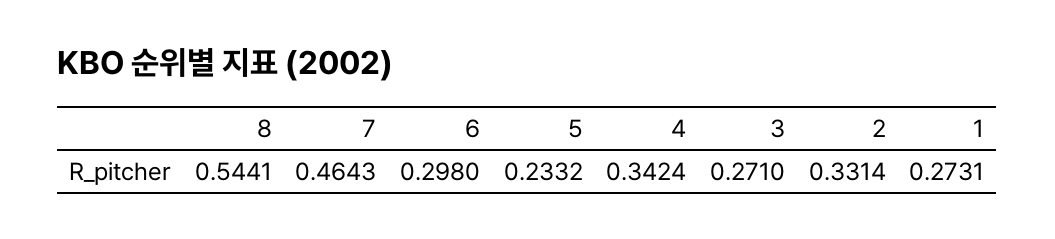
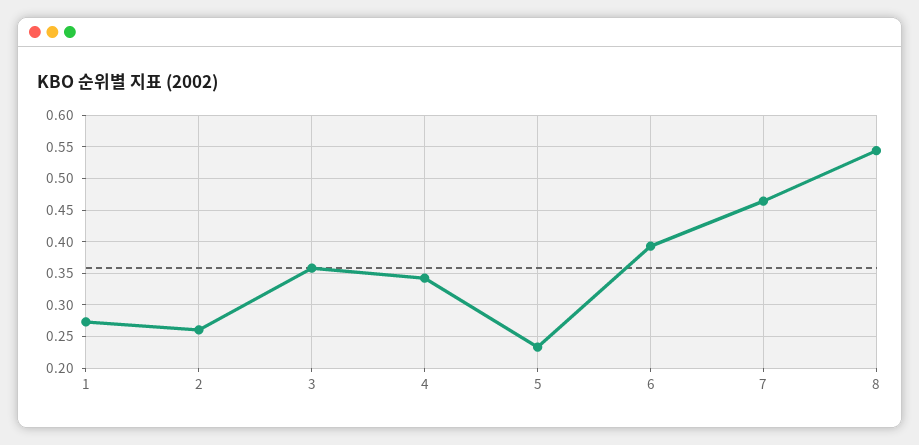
6: 0.298 -> 0.39
3: 0.271 -> 0.36
2: 0.3314 -> 0.26

